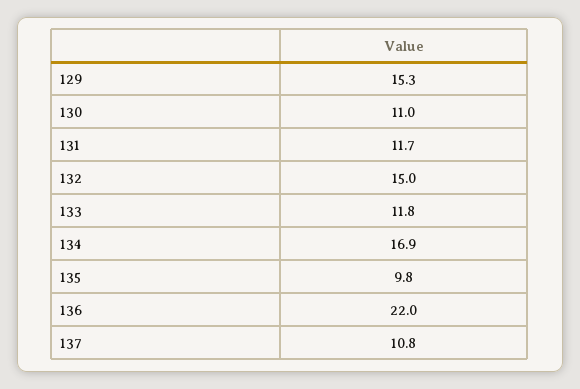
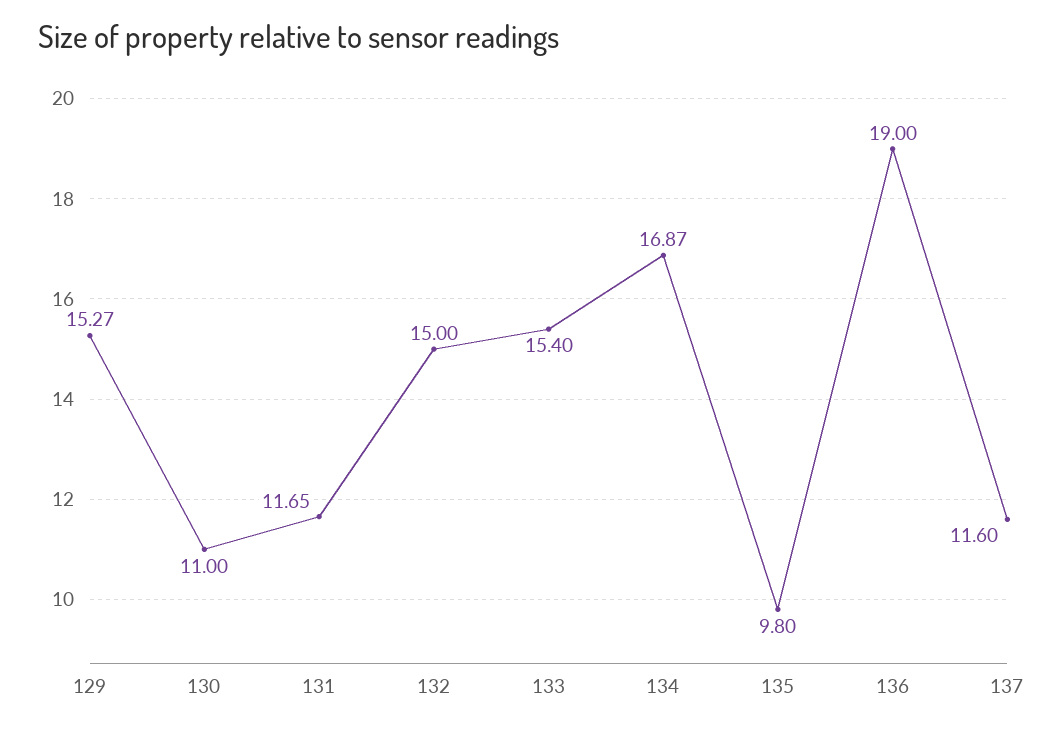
133: 11.8 -> 15.4
136: 22 -> 19
137: 10.8 -> 11.6

